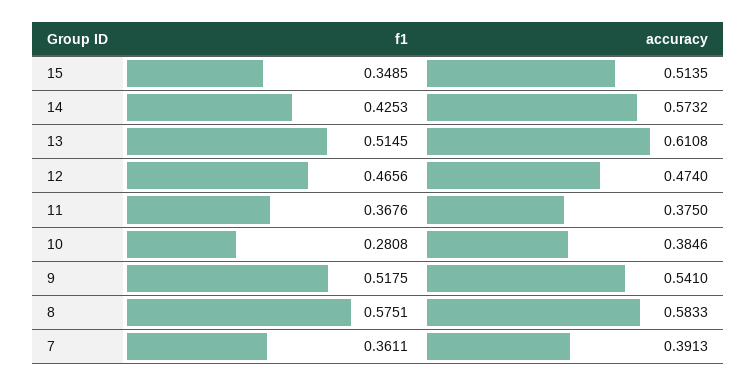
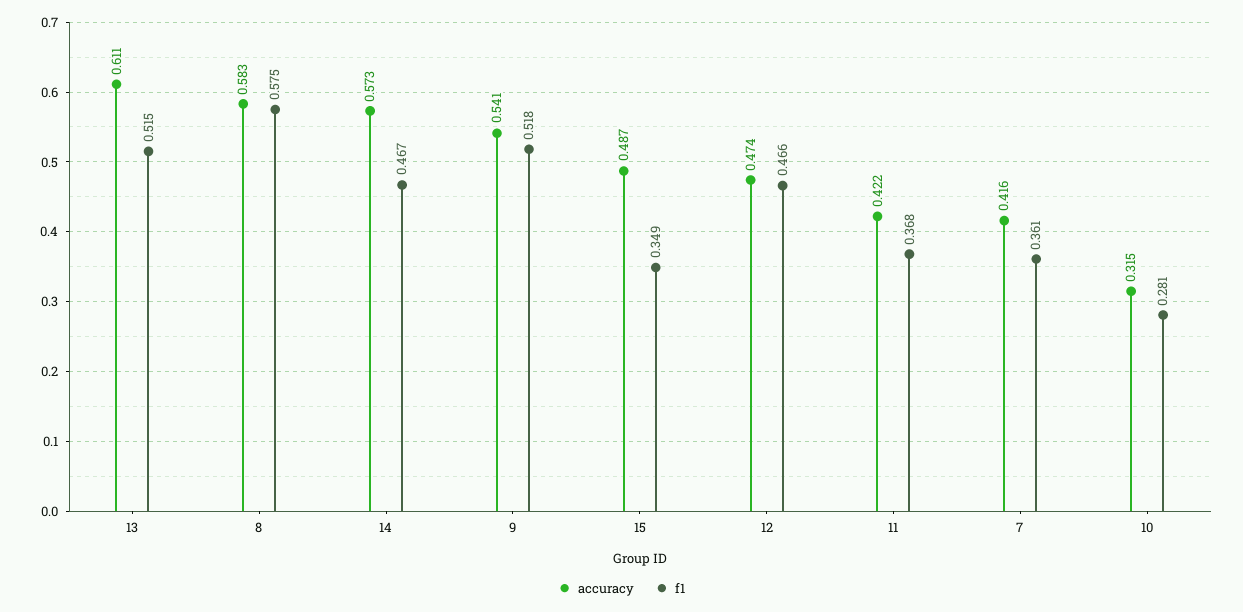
accuracy, 15: 0.5135 -> 0.487
f1, 14: 0.4253 -> 0.467
accuracy, 11: 0.375 -> 0.422
accuracy, 10: 0.3846 -> 0.315
accuracy, 7: 0.3913 -> 0.416

